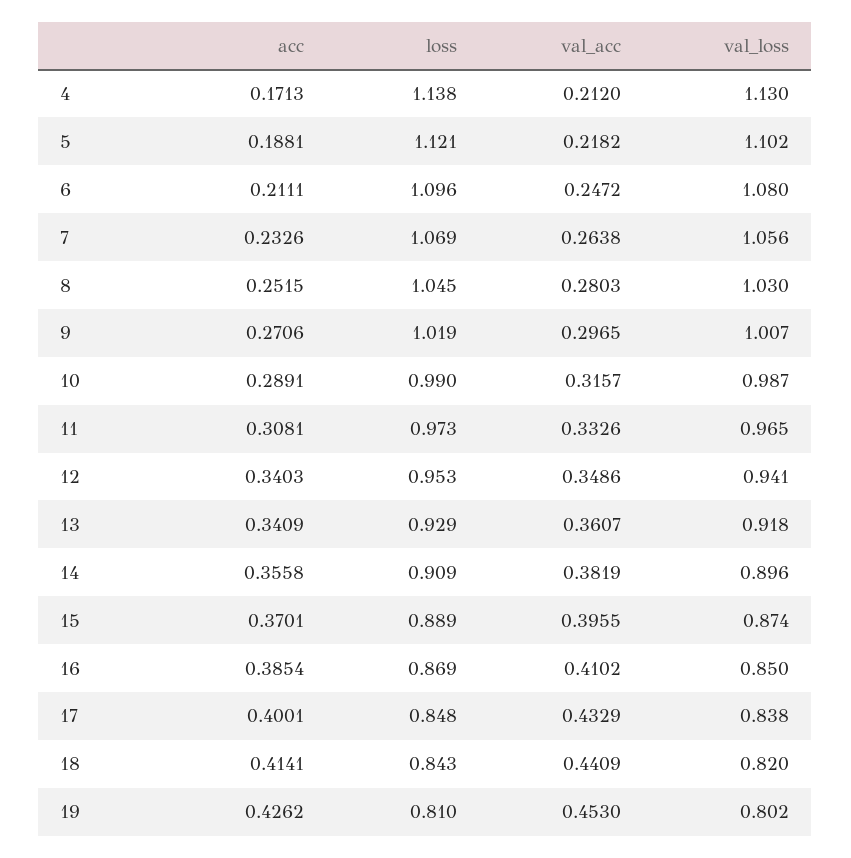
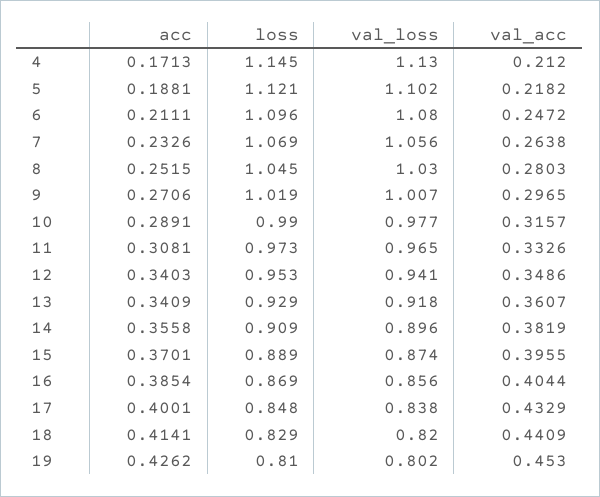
loss, 4: 1.138 -> 1.145
val_loss, 10: 0.987 -> 0.977
val_acc, 16: 0.4102 -> 0.4044
val_loss, 16: 0.85 -> 0.856
loss, 18: 0.843 -> 0.829

